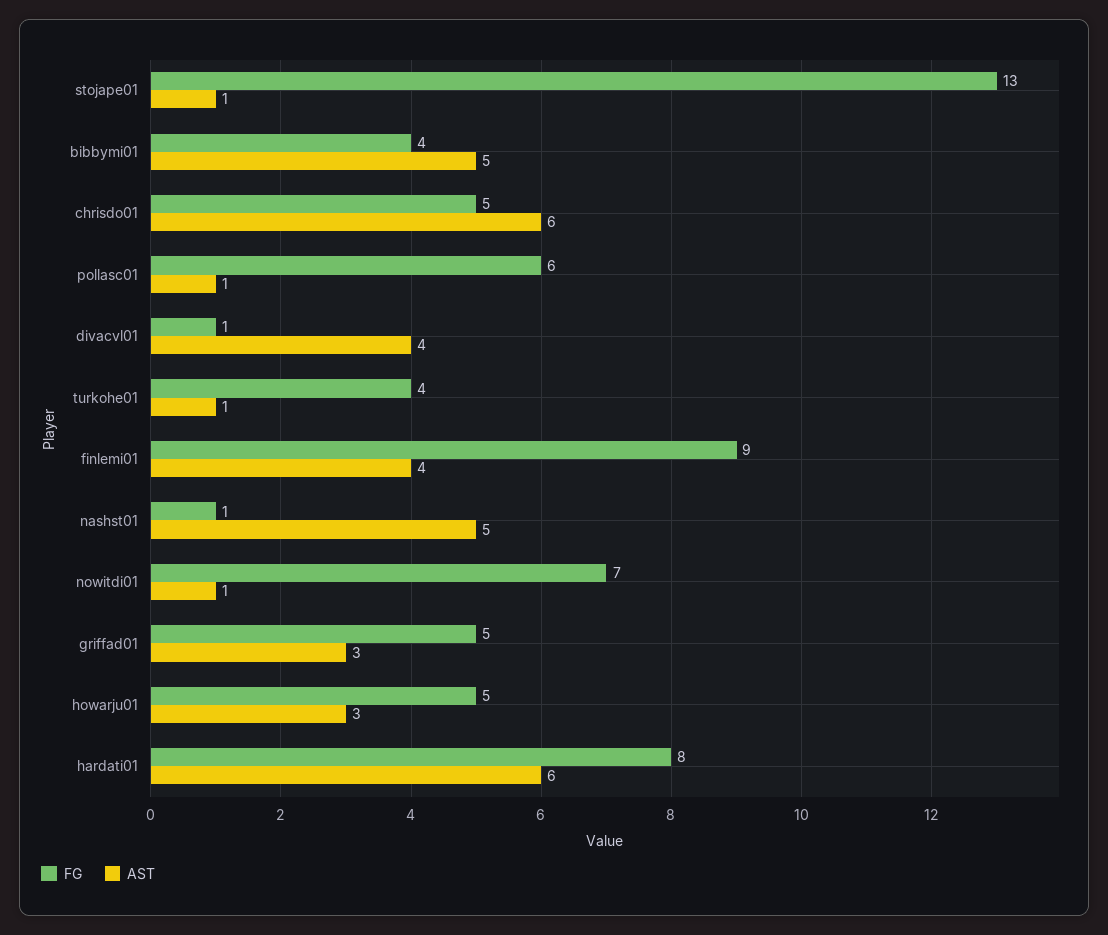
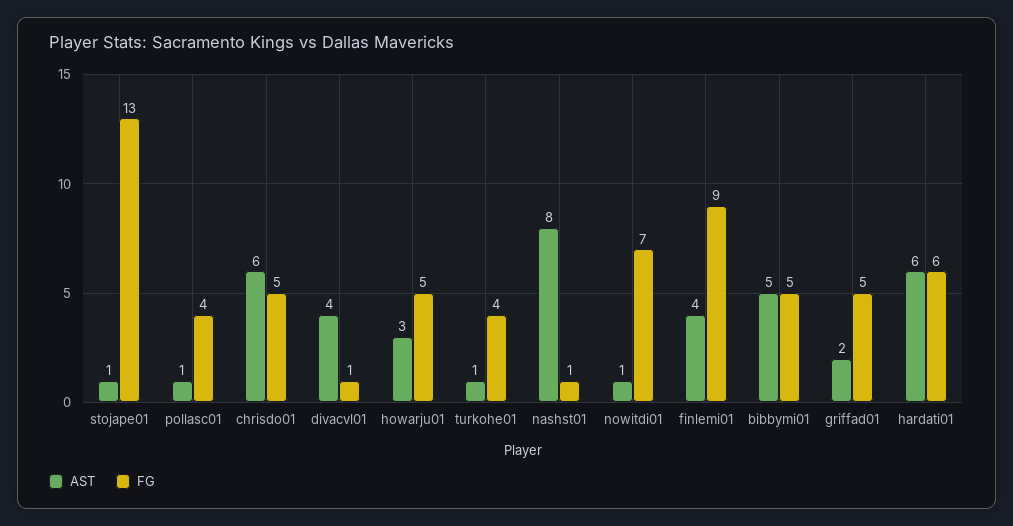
FG, bibbymi01: 4 -> 5
FG, pollasc01: 6 -> 4
AST, nashst01: 5 -> 8
AST, griffad01: 3 -> 2
FG, hardati01: 8 -> 6

